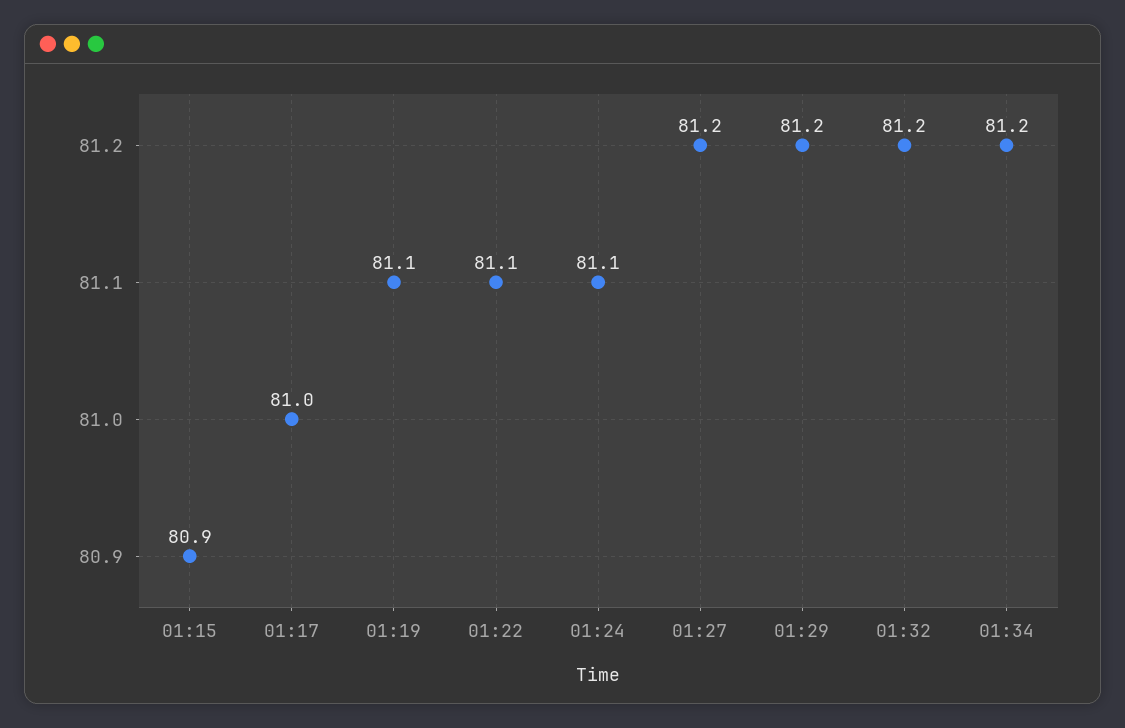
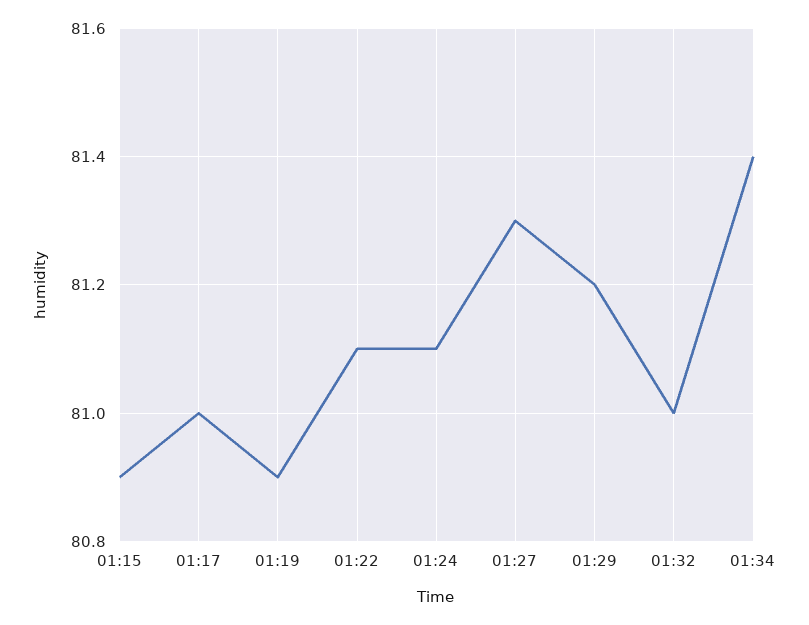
01:19: 81.1 -> 80.9
01:27: 81.2 -> 81.3
01:32: 81.2 -> 81
01:34: 81.2 -> 81.4

